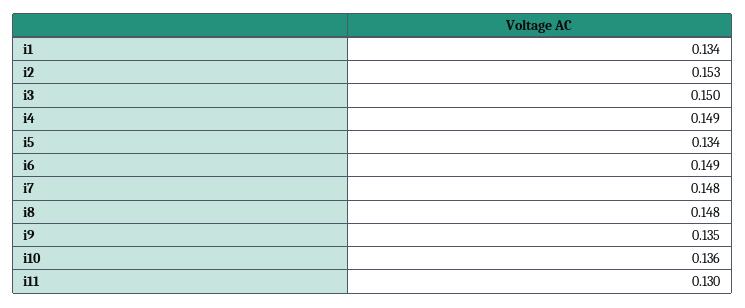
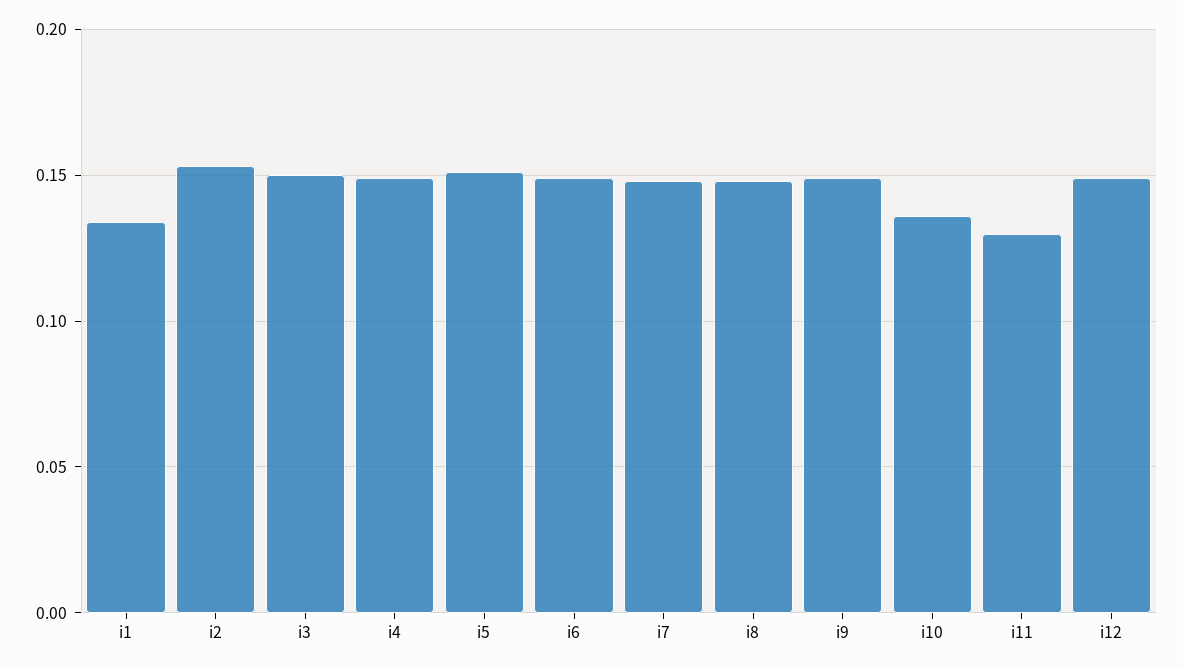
i5: 0.134 -> 0.15
i9: 0.135 -> 0.15
i12: none -> 0.15

